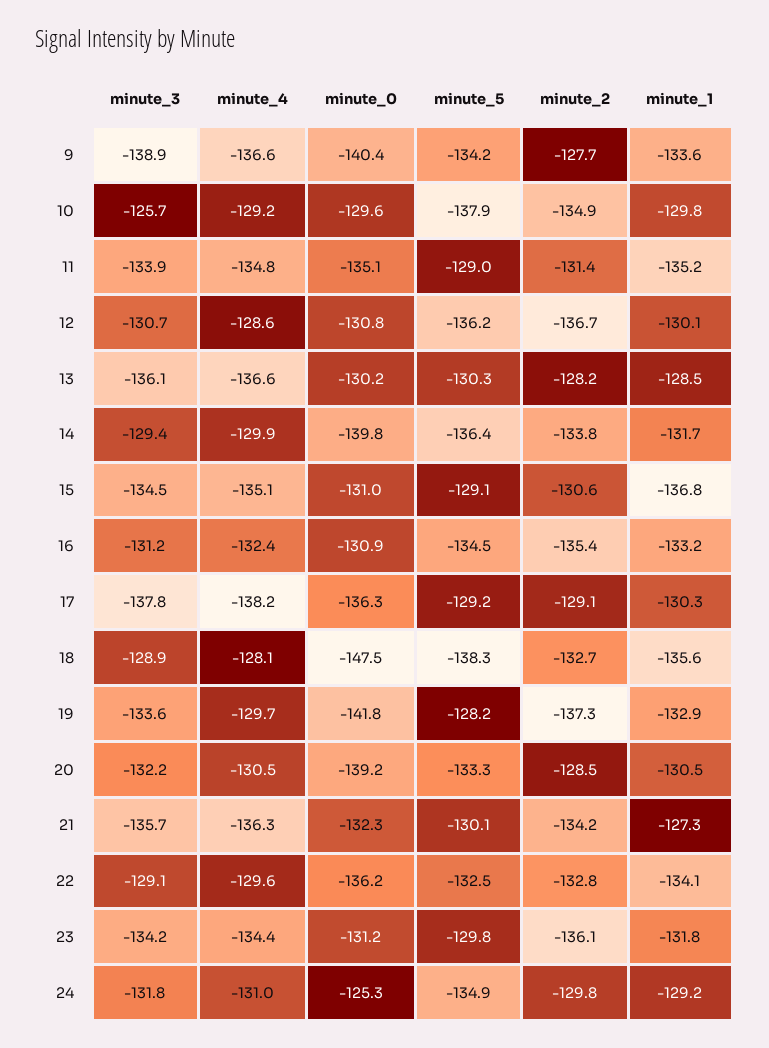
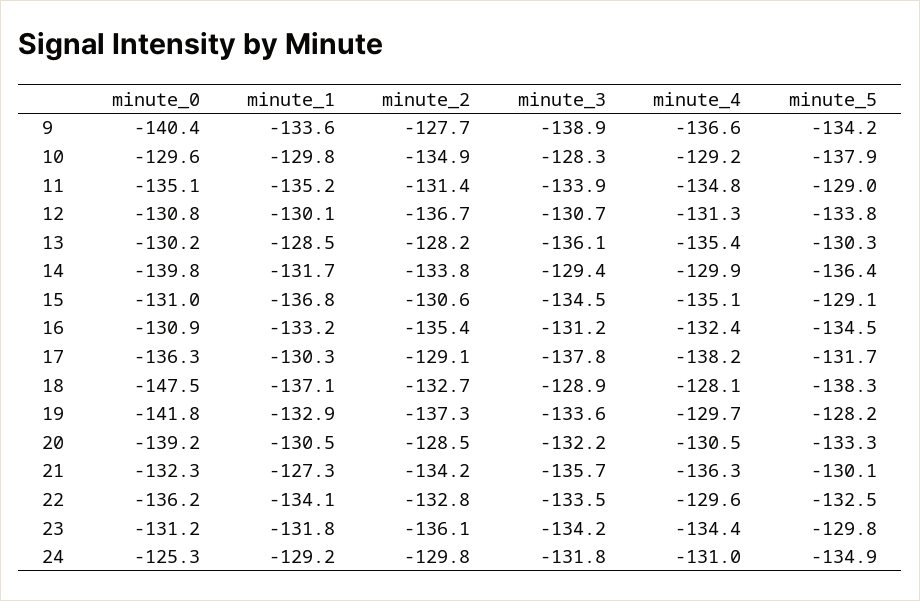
minute_3, 10: -125.7 -> -128.3
minute_4, 12: -128.6 -> -131.3
minute_5, 12: -136.2 -> -133.8
minute_4, 13: -136.6 -> -135.4
minute_5, 17: -129.2 -> -131.7
minute_1, 18: -135.6 -> -137.1
minute_3, 22: -129.1 -> -133.5

